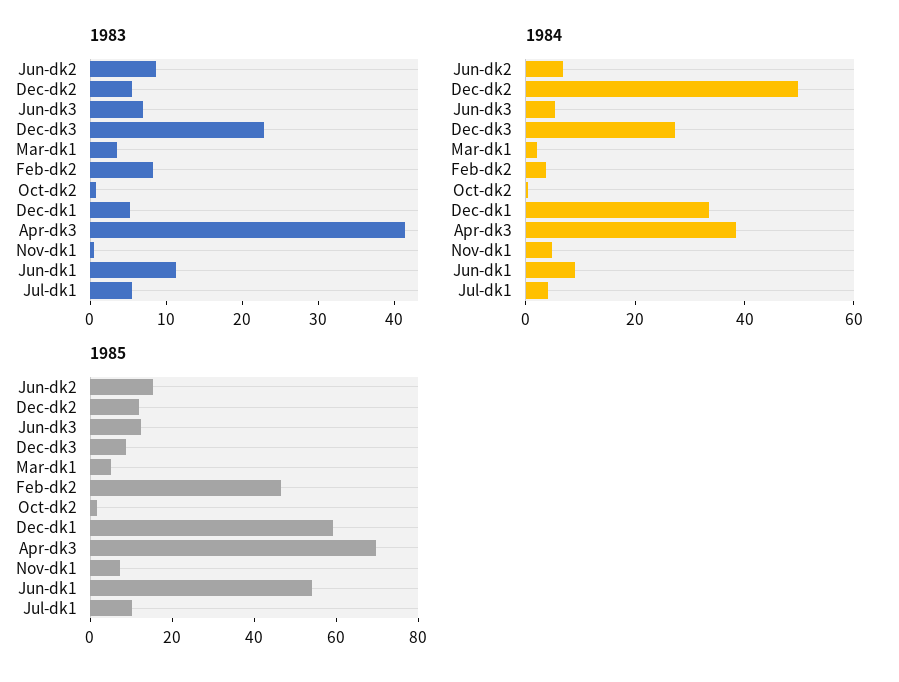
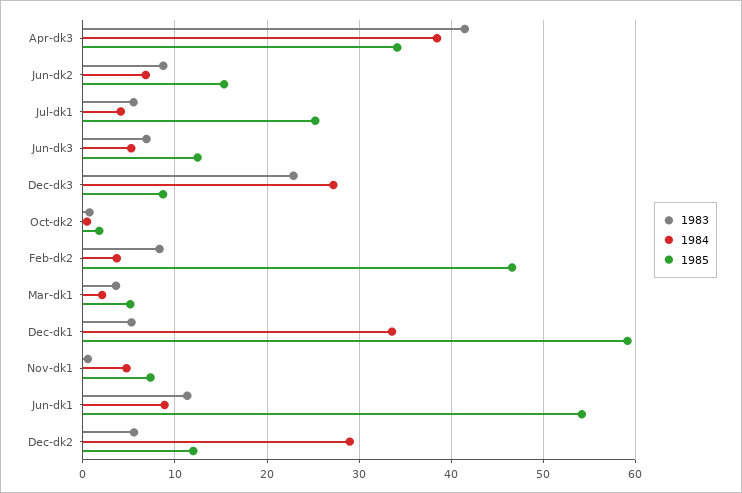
1984, Dec-dk2: 50 -> 29
1985, Apr-dk3: 70 -> 34
1985, Jul-dk1: 10 -> 25

